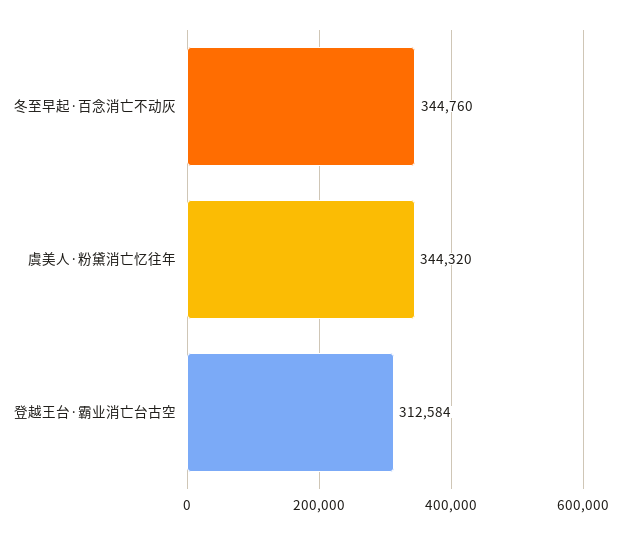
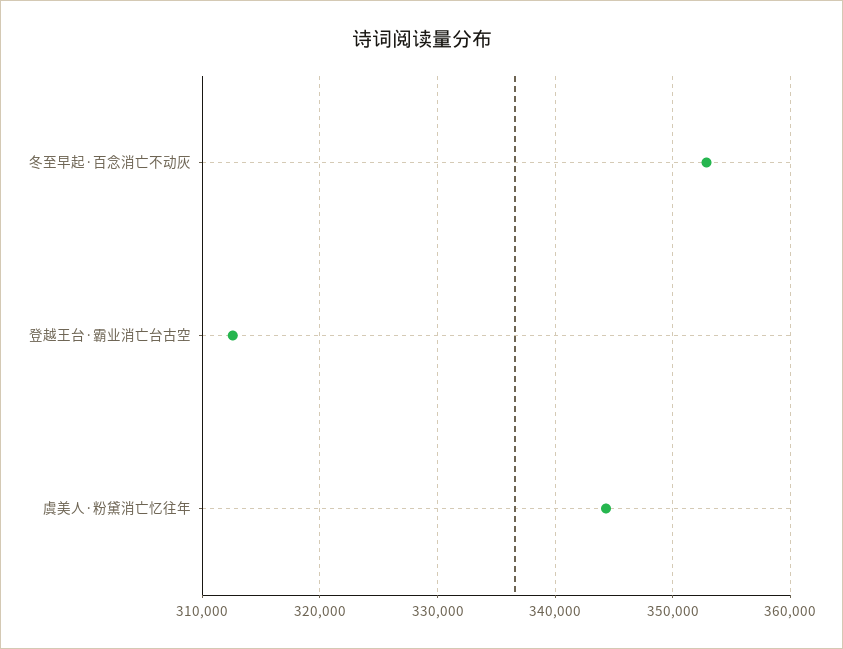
冬至早起·百念消亡不动灰: 344760 -> 353000

